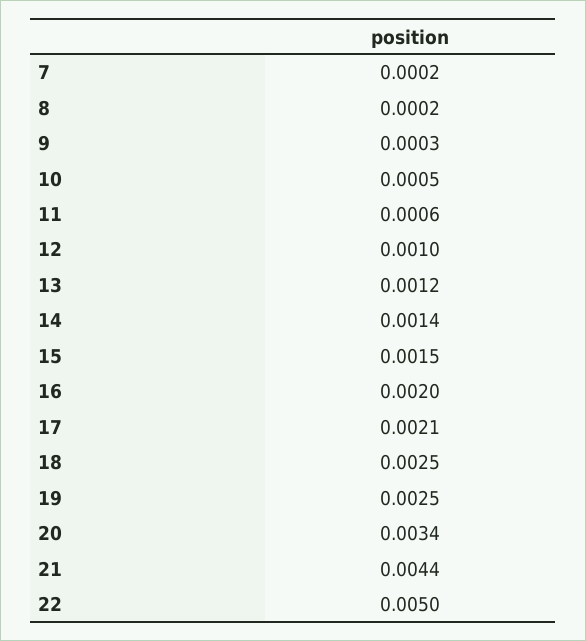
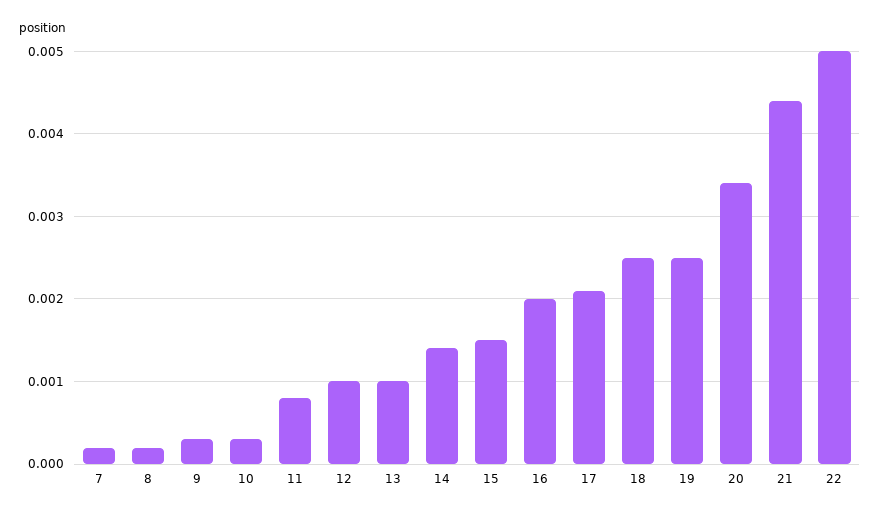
10: 0.0005 -> 0.0003
11: 0.0006 -> 0.0008
13: 0.0012 -> 0.001

